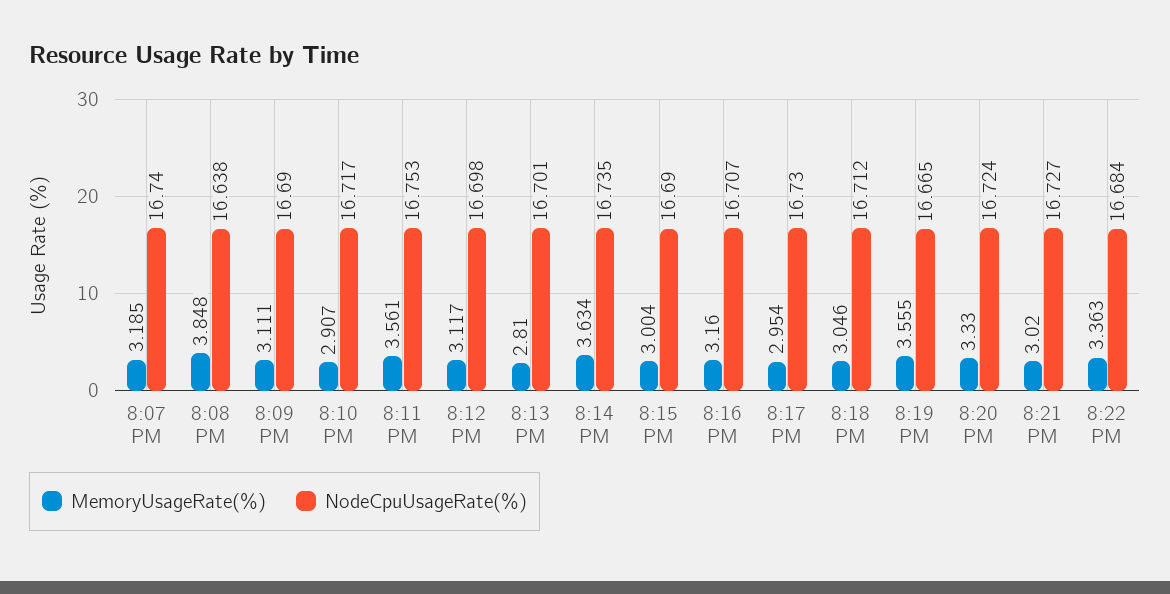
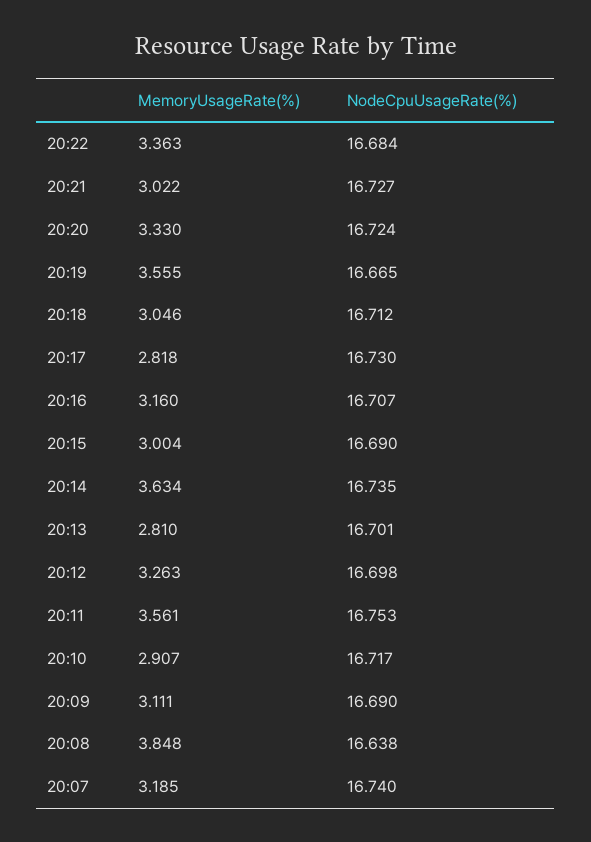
MemoryUsageRate(%), 8:12 PM: 3.117 -> 3.263
MemoryUsageRate(%), 8:17 PM: 2.954 -> 2.818
MemoryUsageRate(%), 8:21 PM: 3.02 -> 3.022

